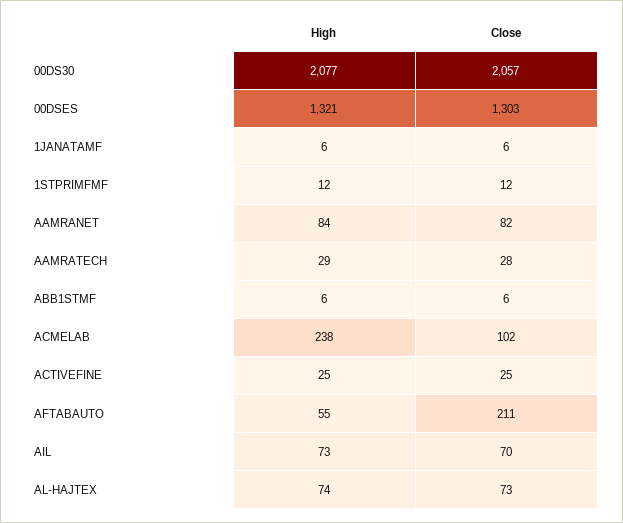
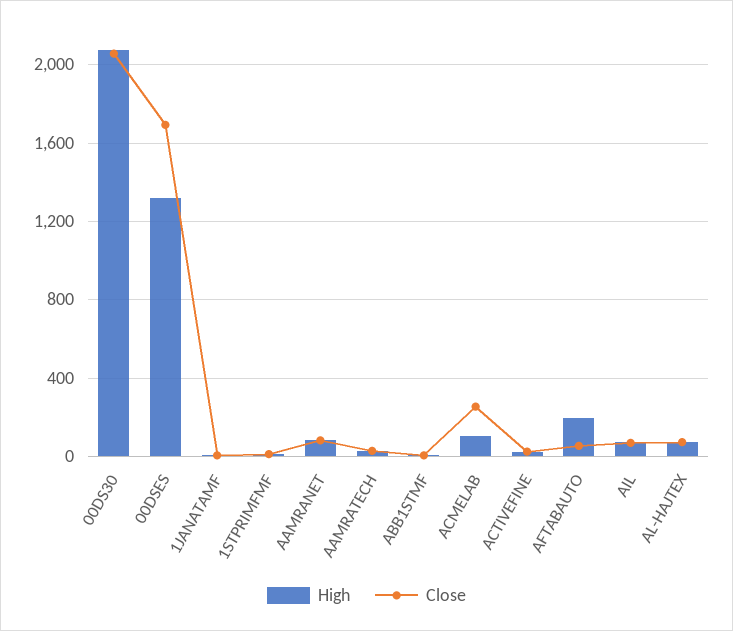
Close, 00DSES: 1303 -> 1700
High, ACMELAB: 238 -> 100
Close, ACMELAB: 102 -> 250
High, AFTABAUTO: 55 -> 200
Close, AFTABAUTO: 211 -> 50

